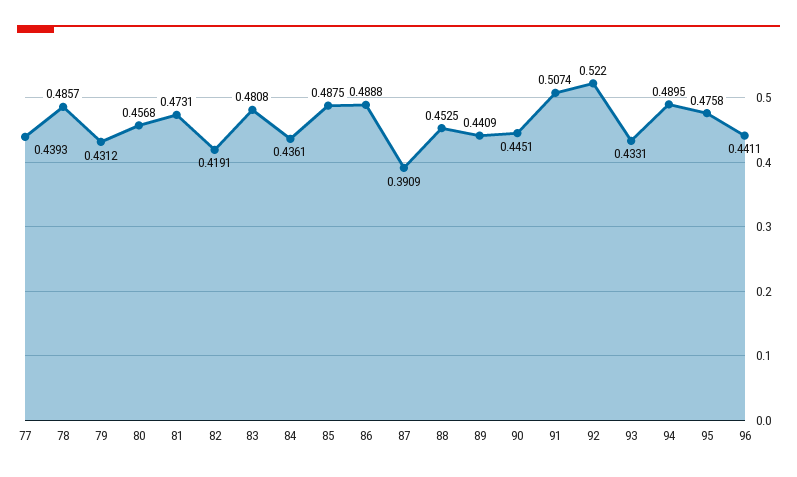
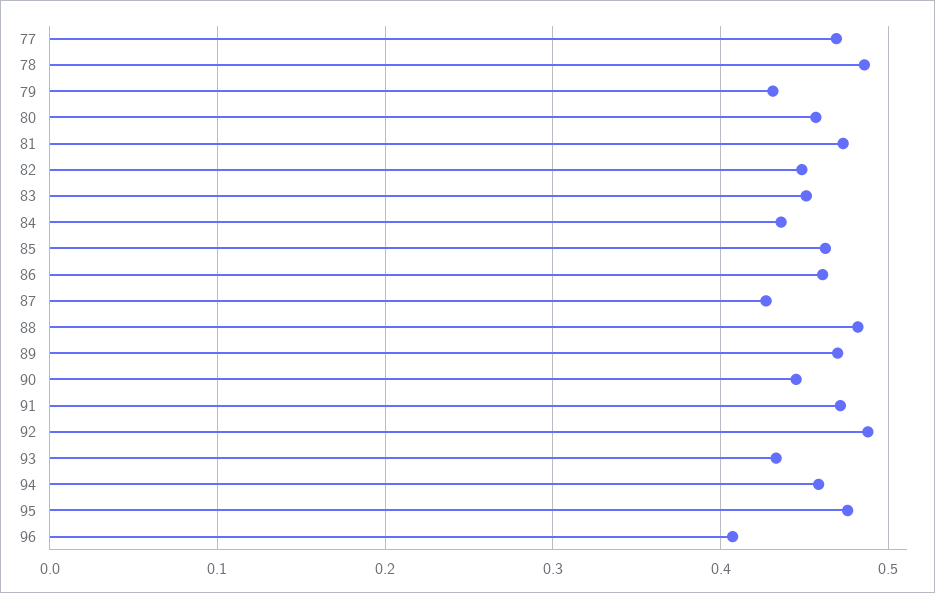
77: 0.4393 -> 0.47
82: 0.4191 -> 0.45
83: 0.4808 -> 0.45
85: 0.4875 -> 0.46
86: 0.4888 -> 0.46
87: 0.3909 -> 0.43
88: 0.4525 -> 0.48
89: 0.4409 -> 0.47
91: 0.5074 -> 0.47
92: 0.522 -> 0.49
94: 0.4895 -> 0.46
96: 0.4411 -> 0.41

